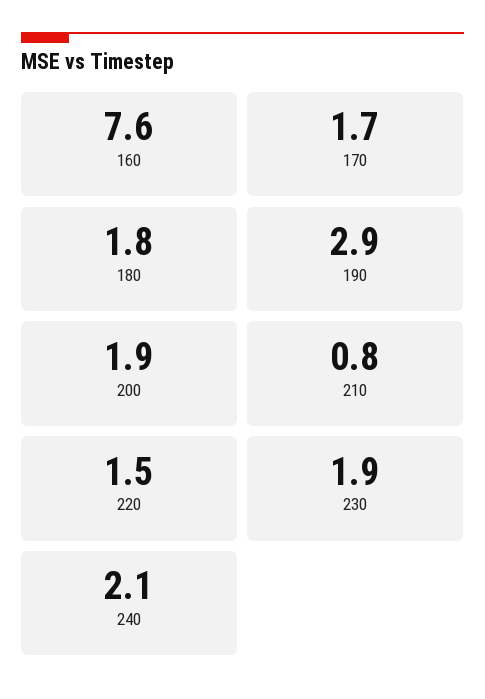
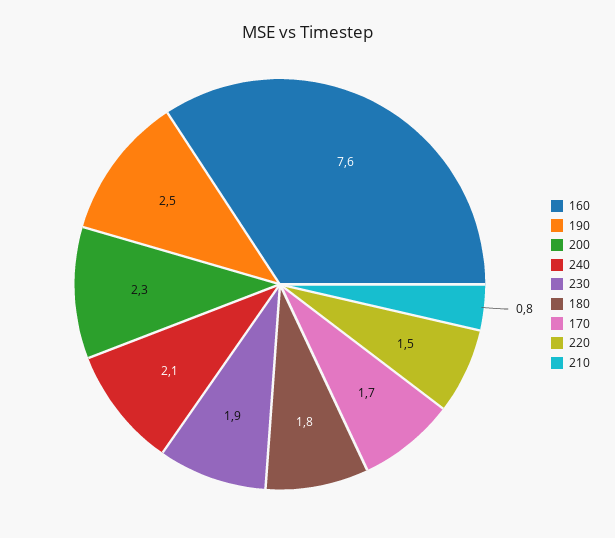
190: 2.9 -> 2.5
200: 1.9 -> 2.3

